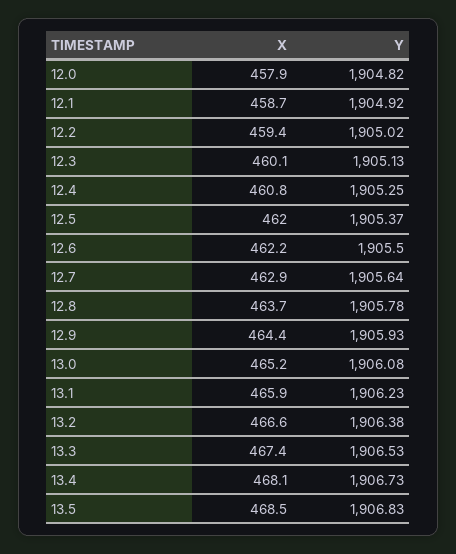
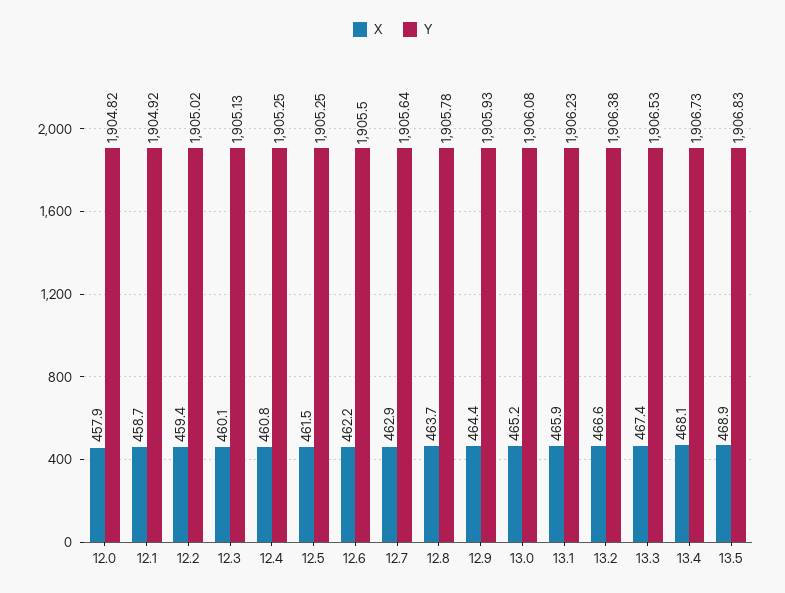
X, 12.5: 462 -> 461.5
Y, 12.5: 1905.37 -> 1905.25
X, 13.5: 468.5 -> 468.9

